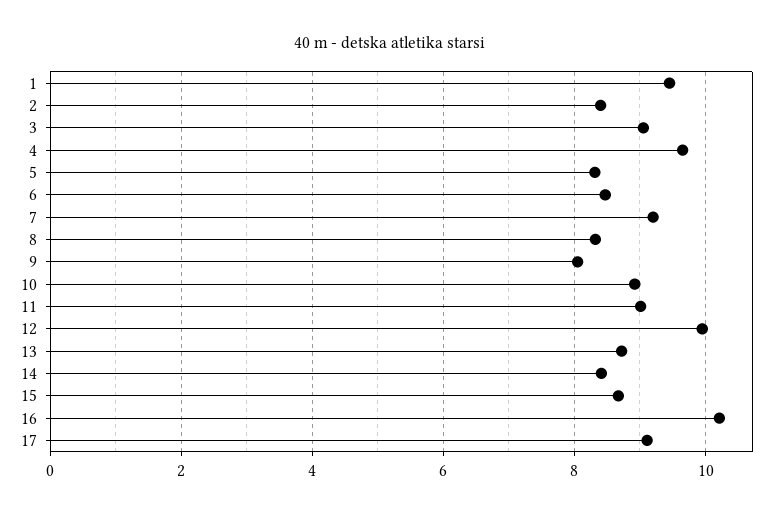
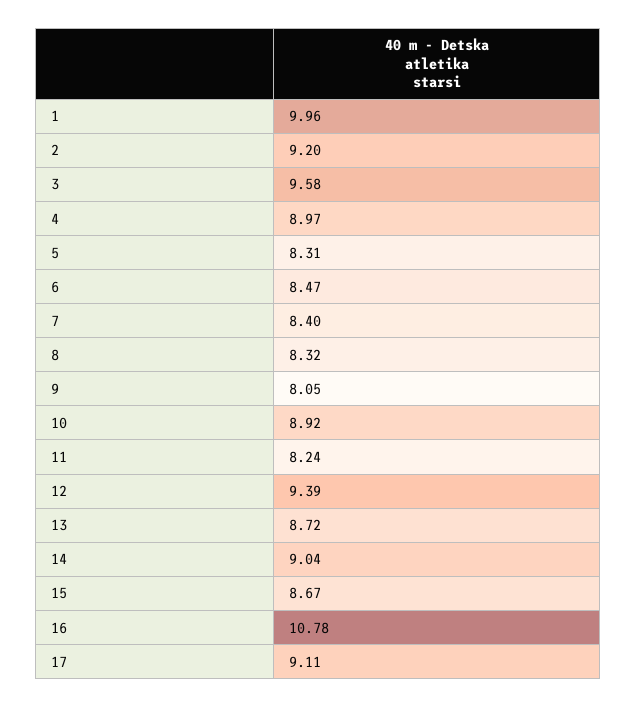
1: 9.4 -> 9.96
2: 8.4 -> 9.2
3: 9 -> 9.58
4: 9.6 -> 8.97
7: 9.2 -> 8.4
11: 9 -> 8.24
12: 10 -> 9.39
14: 8.4 -> 9.04
16: 10.2 -> 10.78

